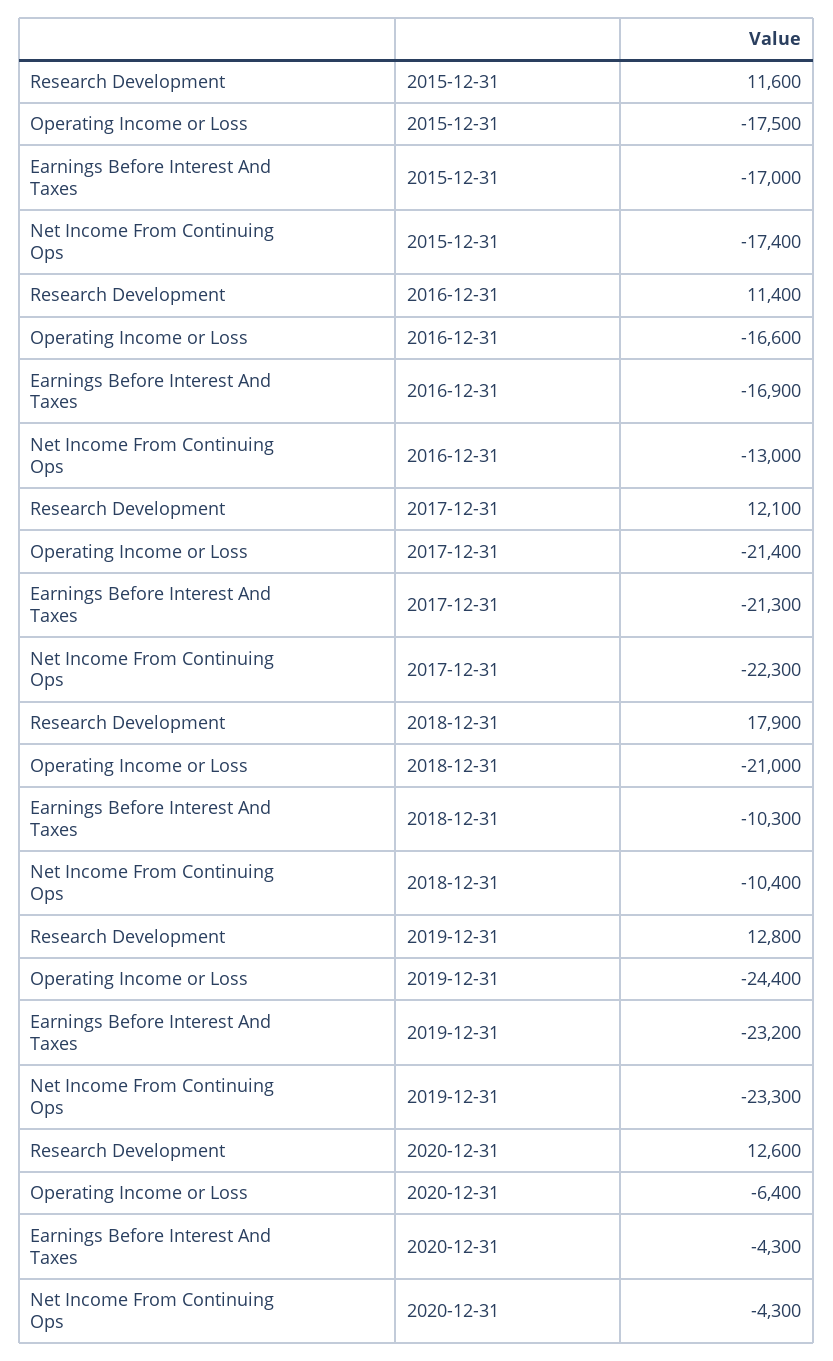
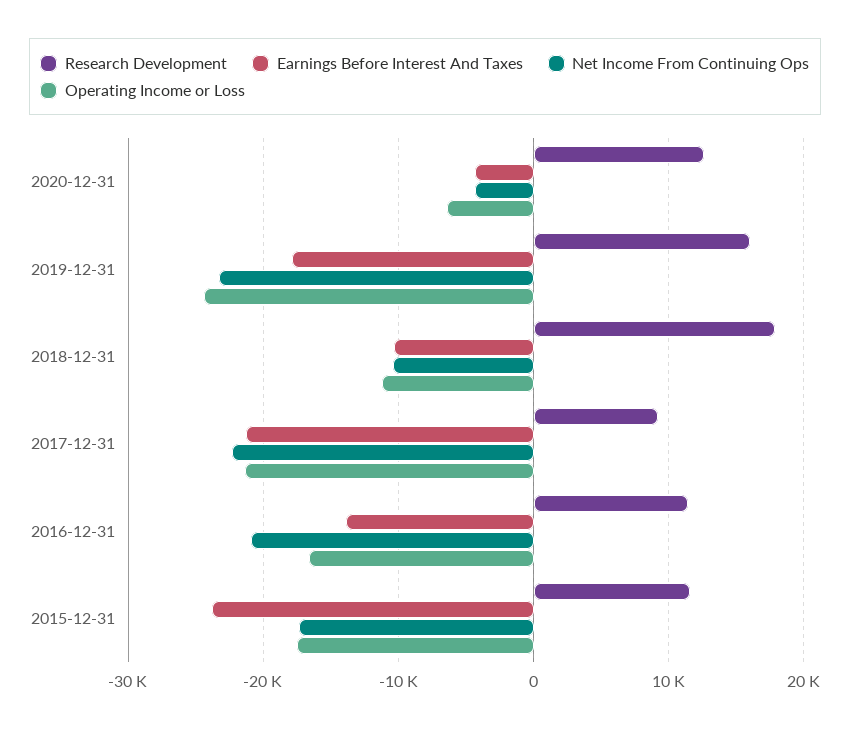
Earnings Before Interest And Taxes, 2015-12-31: -17000 -> -24000
Earnings Before Interest And Taxes, 2016-12-31: -16900 -> -14000
Net Income From Continuing Ops, 2016-12-31: -13000 -> -21000
Research Development, 2017-12-31: 12100 -> 9000
Operating Income or Loss, 2018-12-31: -21000 -> -11000
Research Development, 2019-12-31: 12800 -> 16000
Earnings Before Interest And Taxes, 2019-12-31: -23200 -> -18000

